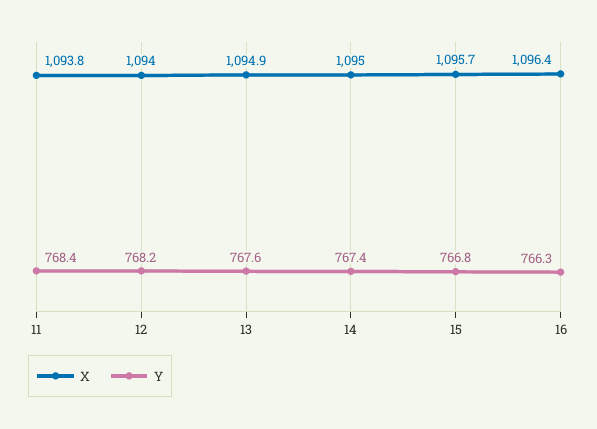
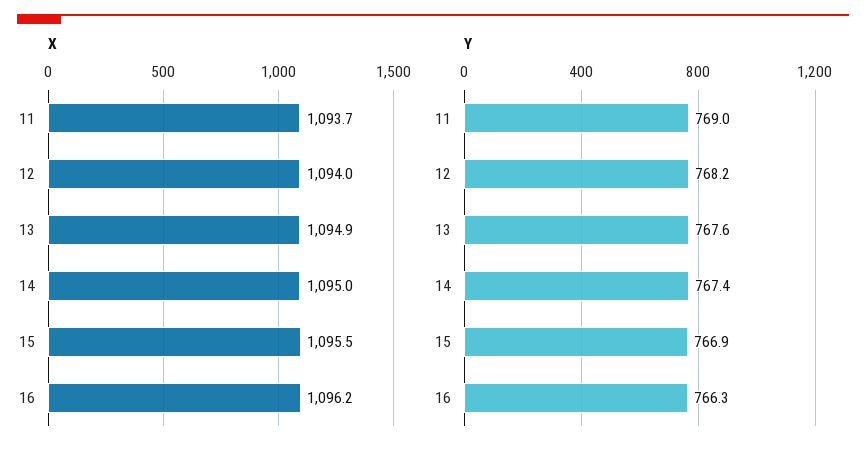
X, 11: 1093.8 -> 1093.7
Y, 11: 768.4 -> 769
X, 15: 1095.7 -> 1095.5
Y, 15: 766.8 -> 766.9
X, 16: 1096.4 -> 1096.2

